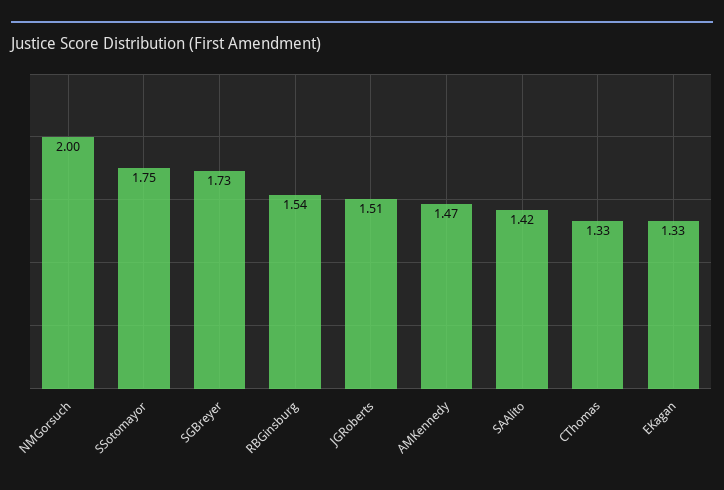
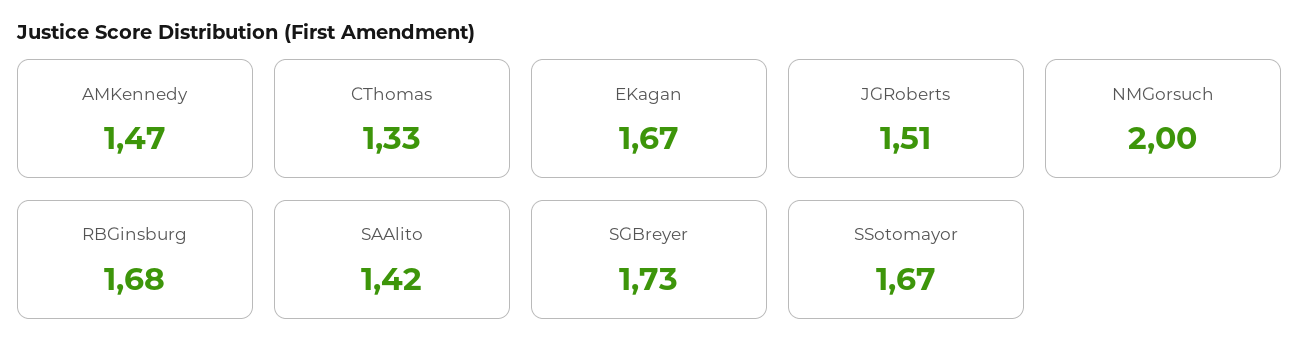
SSotomayor: 1.75 -> 1.67
RBGinsburg: 1.54 -> 1.68
EKagan: 1.33 -> 1.67

